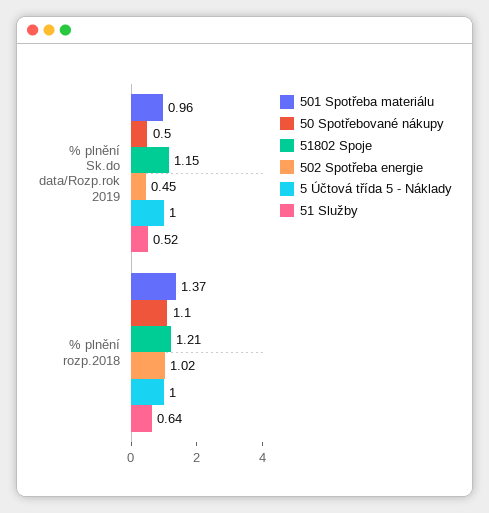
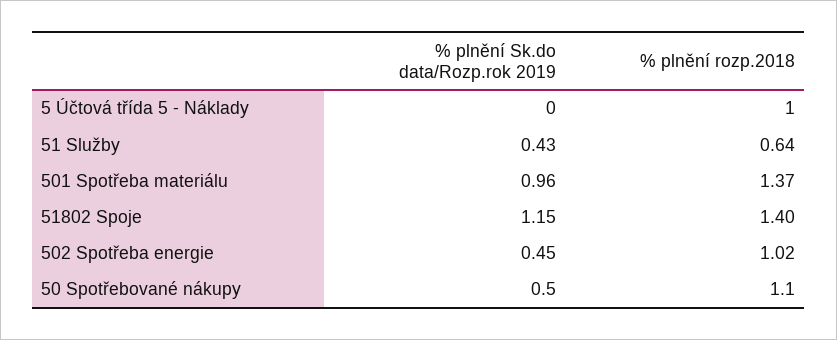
5 Účtová třída 5 - Náklady, % plnění Sk.do data/Rozp.rok 2019: 1 -> 0
51 Služby, % plnění Sk.do data/Rozp.rok 2019: 0.52 -> 0.43
51802 Spoje, % plnění rozp.2018: 1.21 -> 1.4

